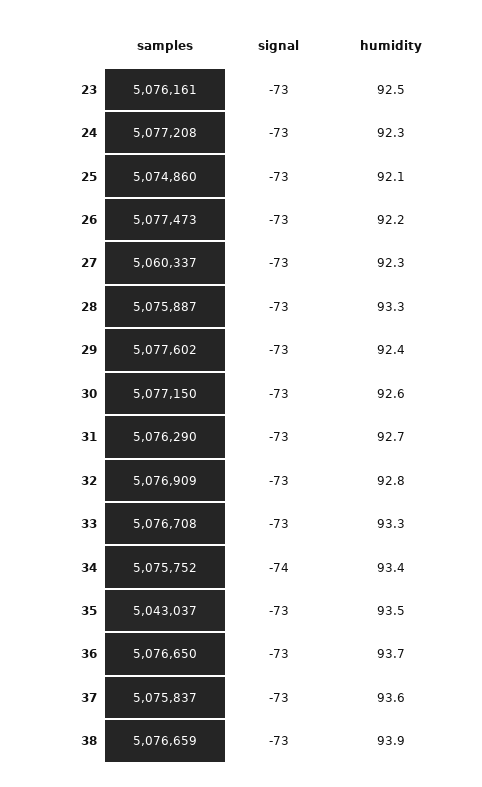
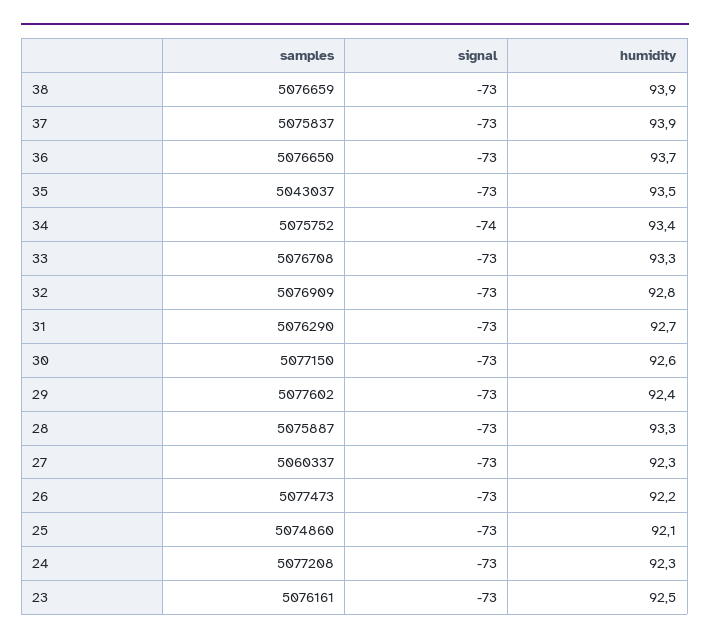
humidity, 37: 93.6 -> 93.9

